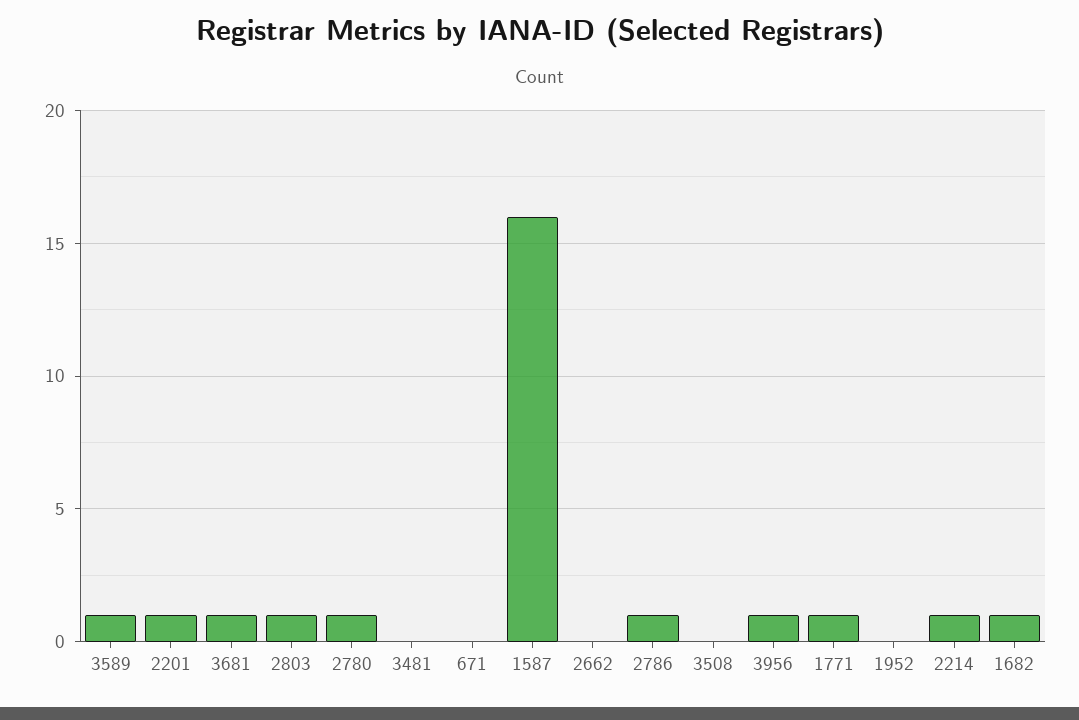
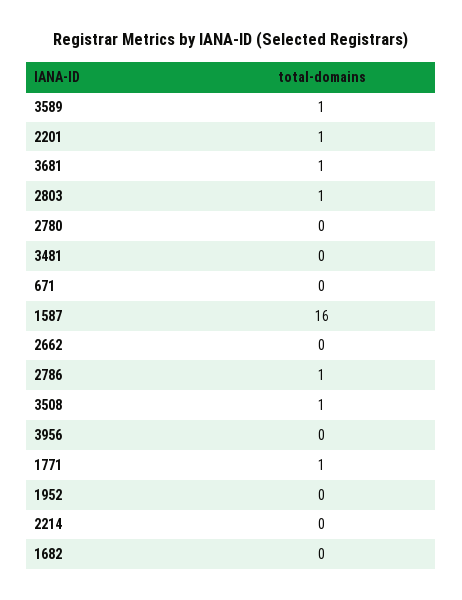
2780: 1 -> 0
3508: 0 -> 1
3956: 1 -> 0
2214: 1 -> 0
1682: 1 -> 0

